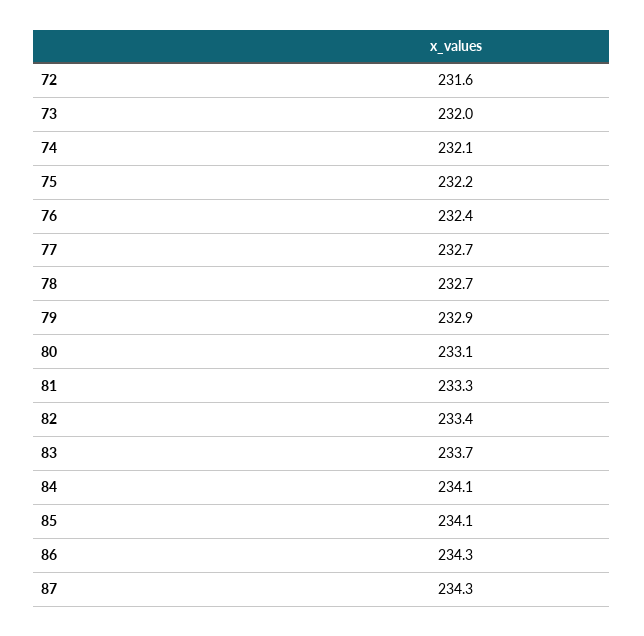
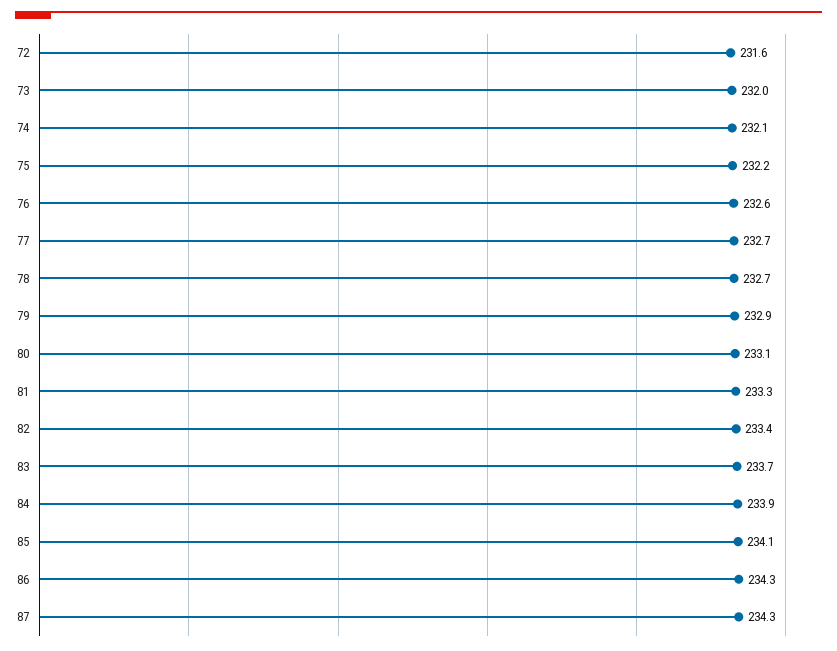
76: 232.4 -> 232.6
84: 234.1 -> 233.9

